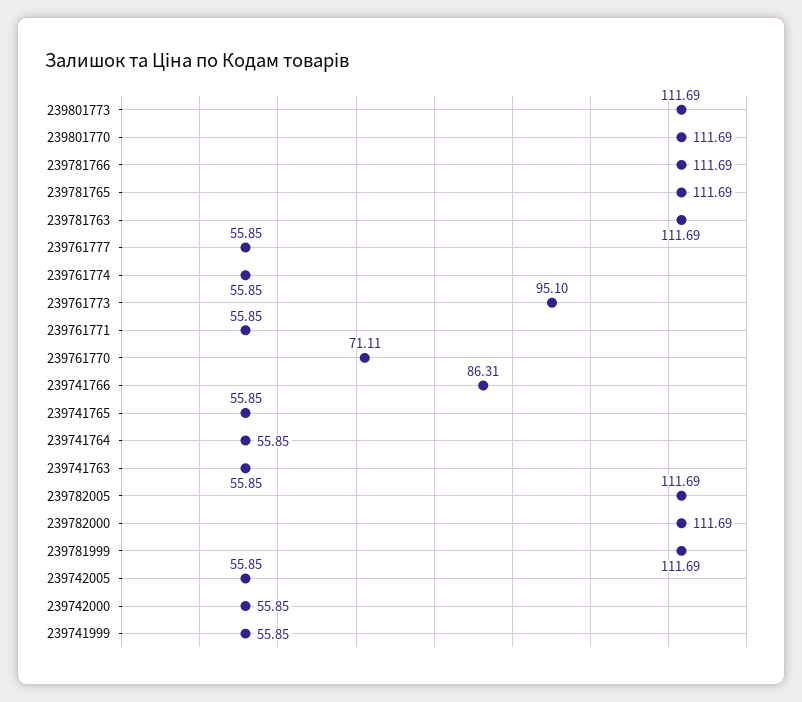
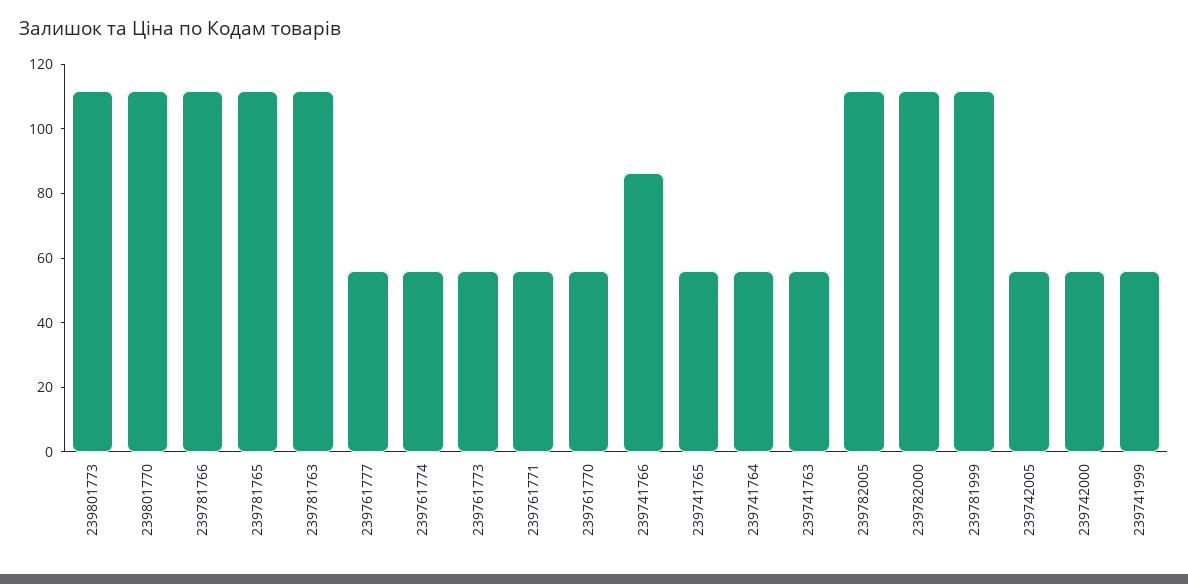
239761773: 95.1 -> 55
239761770: 71.11 -> 55

